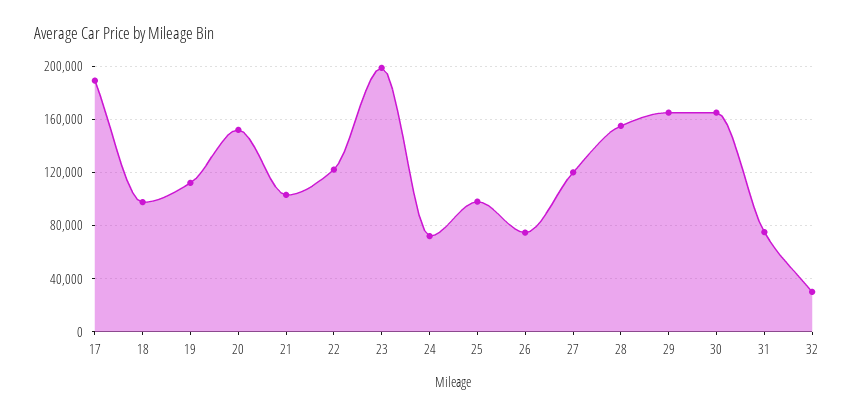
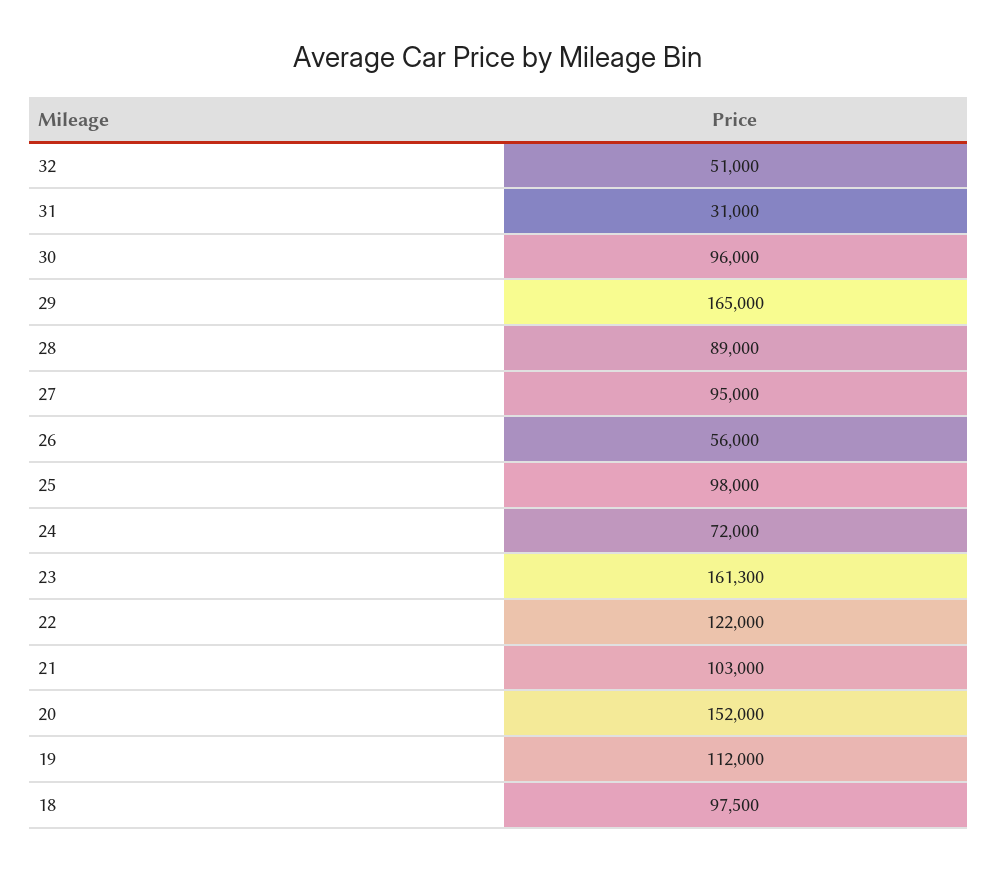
17: 190000 -> none
23: 200000 -> 161300
26: 75000 -> 56000
27: 120000 -> 95000
28: 155000 -> 89000
30: 165000 -> 96000
31: 75000 -> 31000
32: 30000 -> 51000

